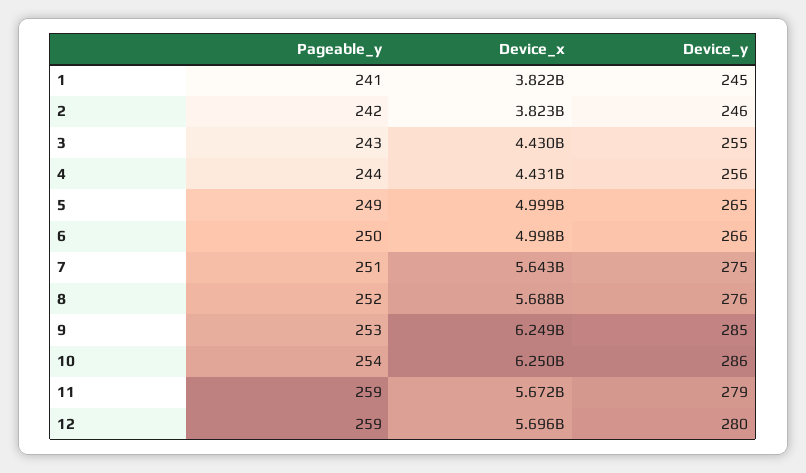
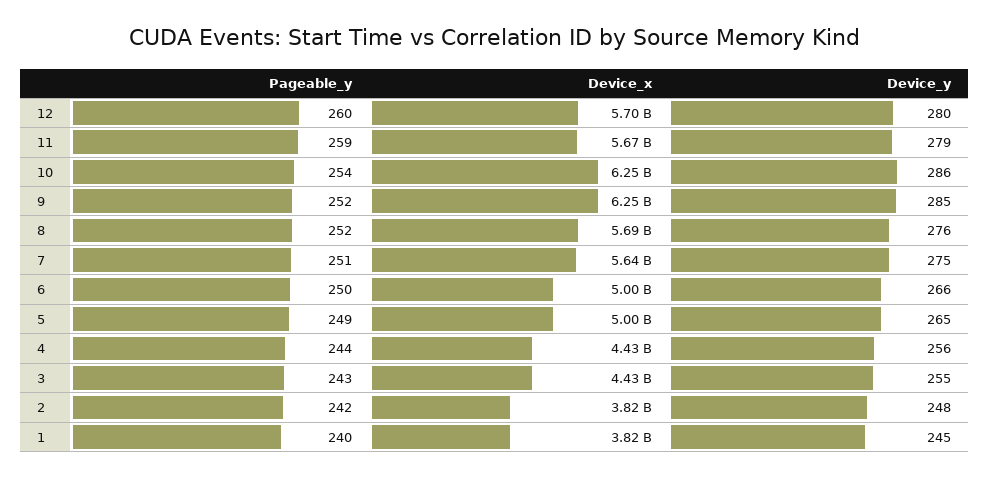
Pageable_y, 1: 241 -> 240
Device_y, 2: 246 -> 248
Pageable_y, 9: 253 -> 252
Pageable_y, 12: 259 -> 260

